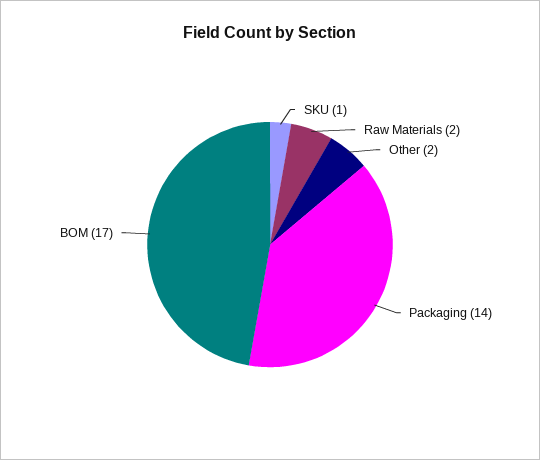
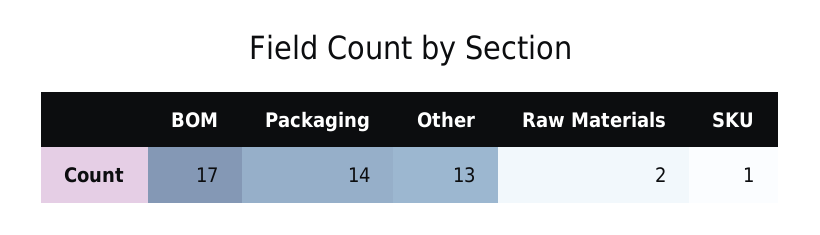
Other: 2 -> 13

